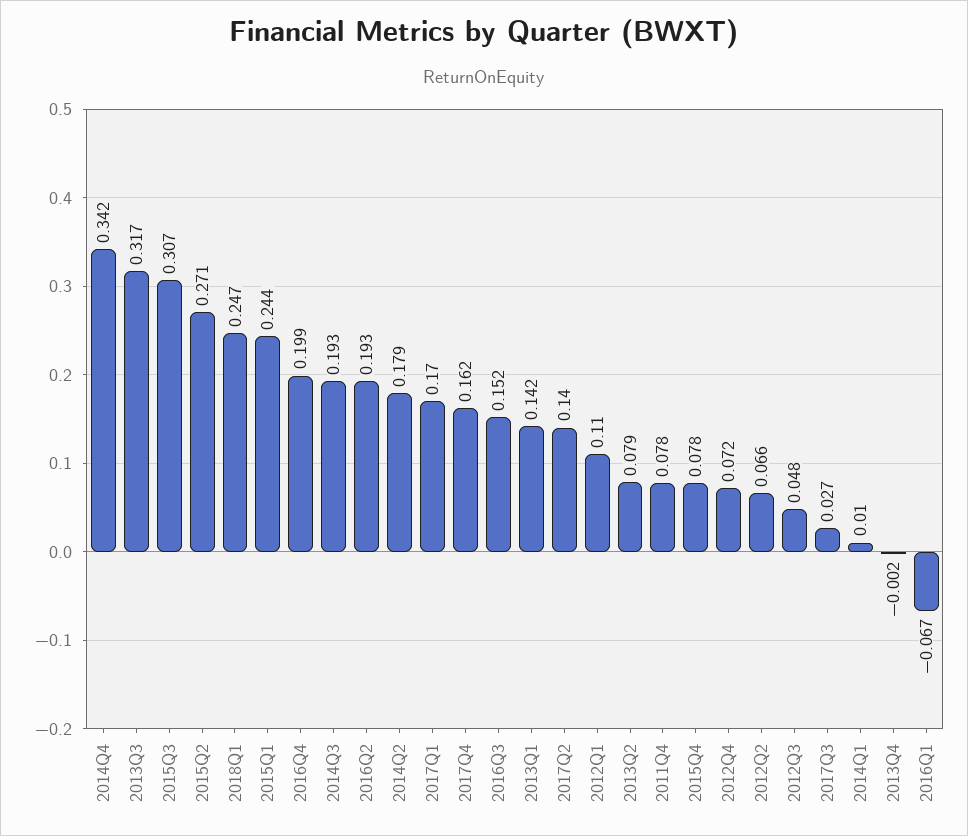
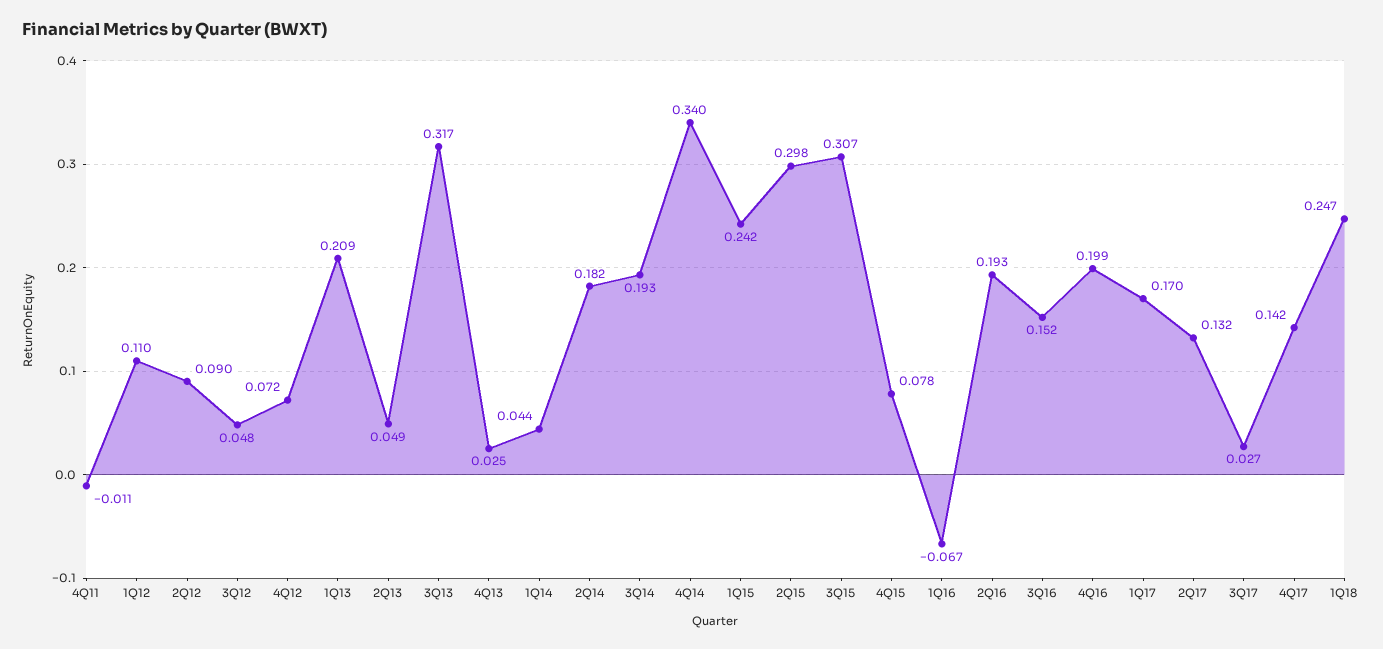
2014Q4: 0.342 -> 0.34
2015Q2: 0.271 -> 0.298
2015Q1: 0.244 -> 0.242
2014Q2: 0.179 -> 0.182
2017Q4: 0.162 -> 0.142
2013Q1: 0.142 -> 0.209
2017Q2: 0.14 -> 0.132
2013Q2: 0.079 -> 0.049
2011Q4: 0.078 -> -0.011
2012Q2: 0.066 -> 0.09
2014Q1: 0.01 -> 0.044
2013Q4: -0.002 -> 0.025

